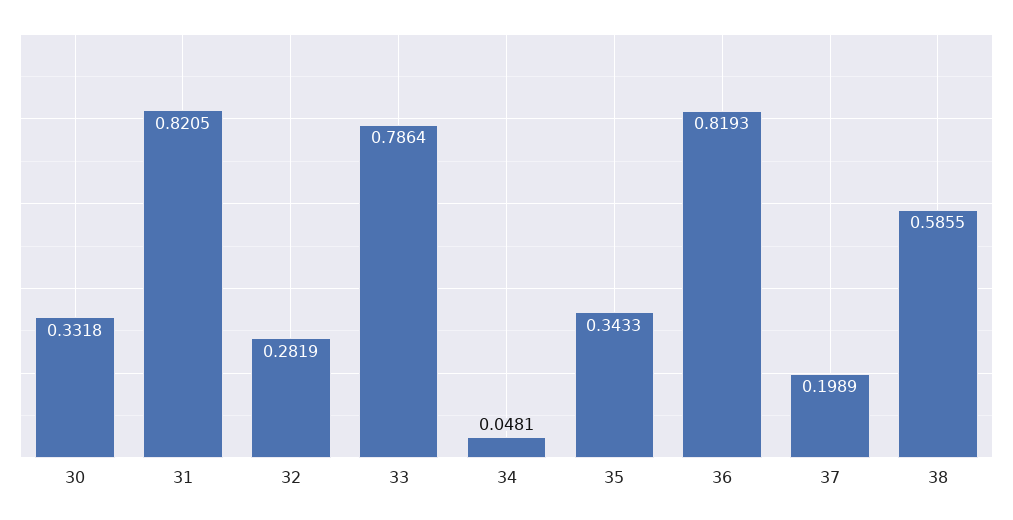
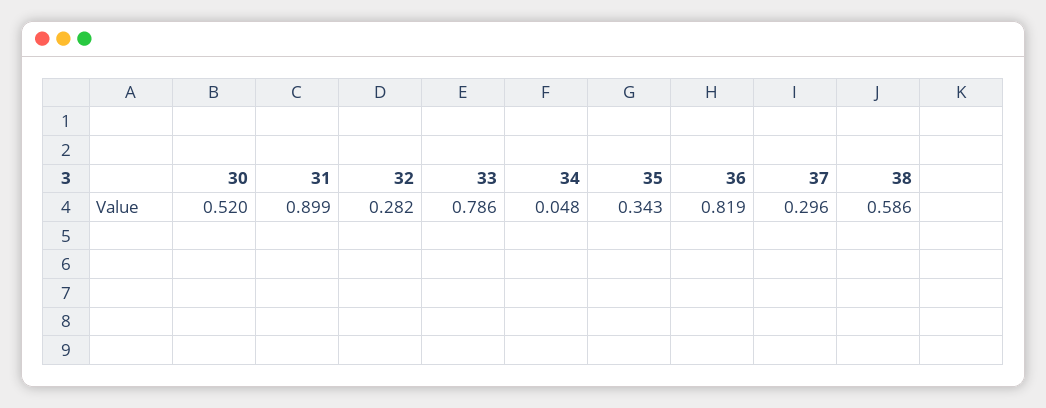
30: 0.3318 -> 0.52
31: 0.8205 -> 0.899
37: 0.1989 -> 0.296

